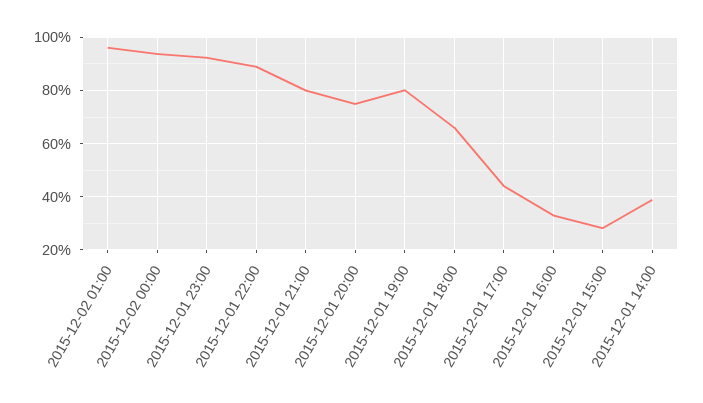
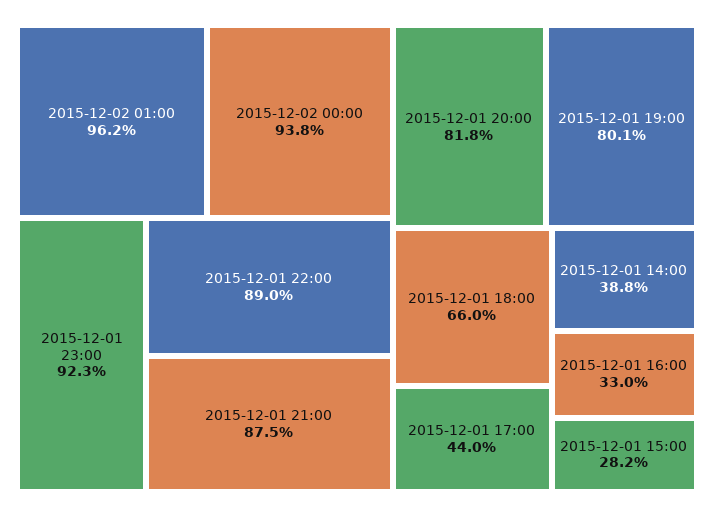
2015-12-01 21:00: 80 -> 87.5
2015-12-01 20:00: 75 -> 81.8

